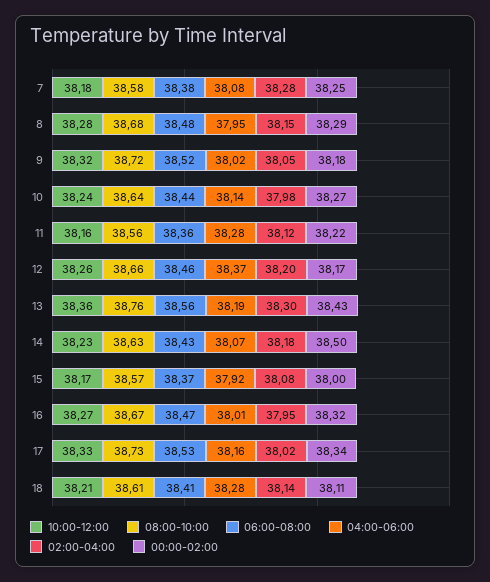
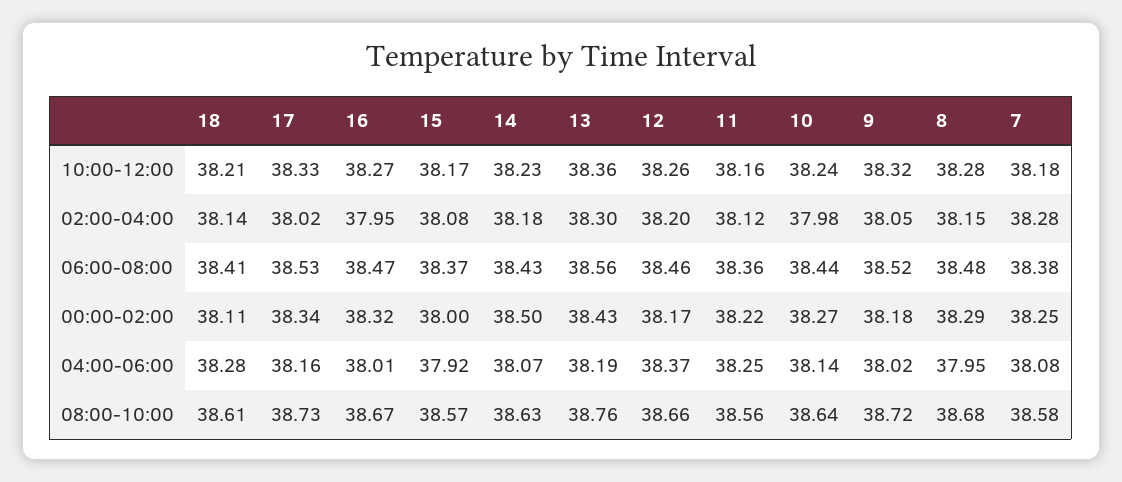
04:00-06:00, 11: 38.28 -> 38.25

